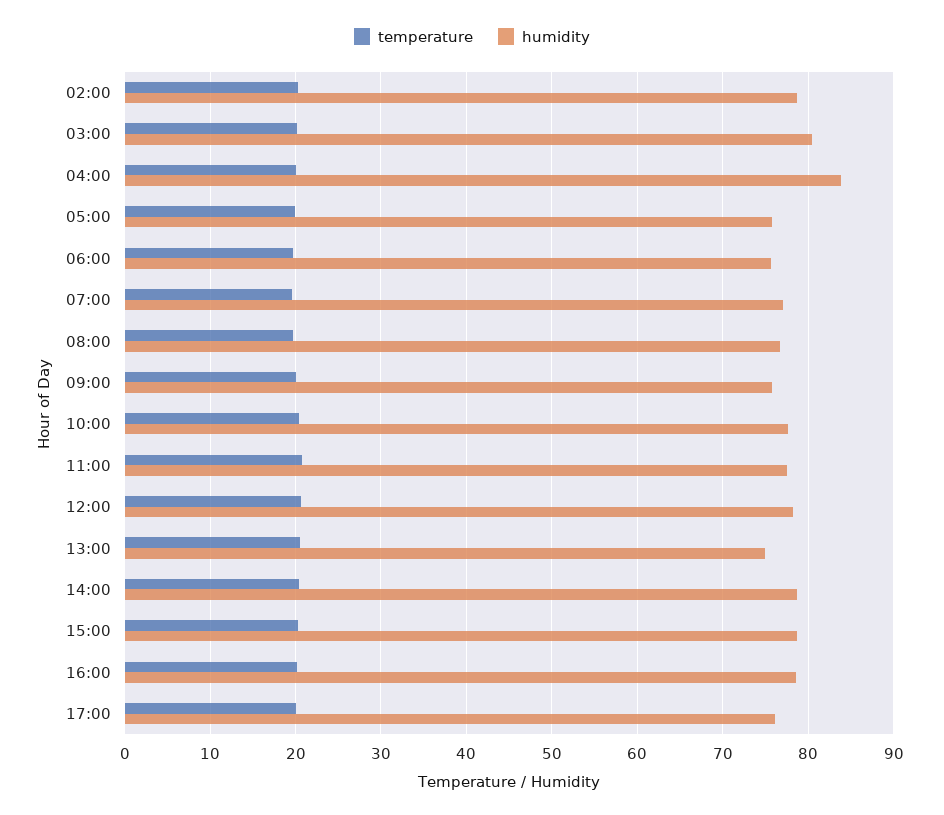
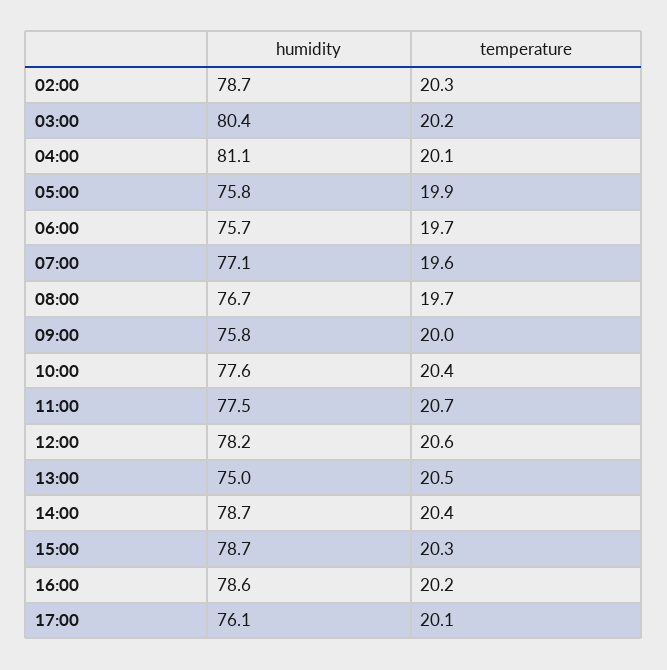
humidity, 04:00: 84 -> 81.1

